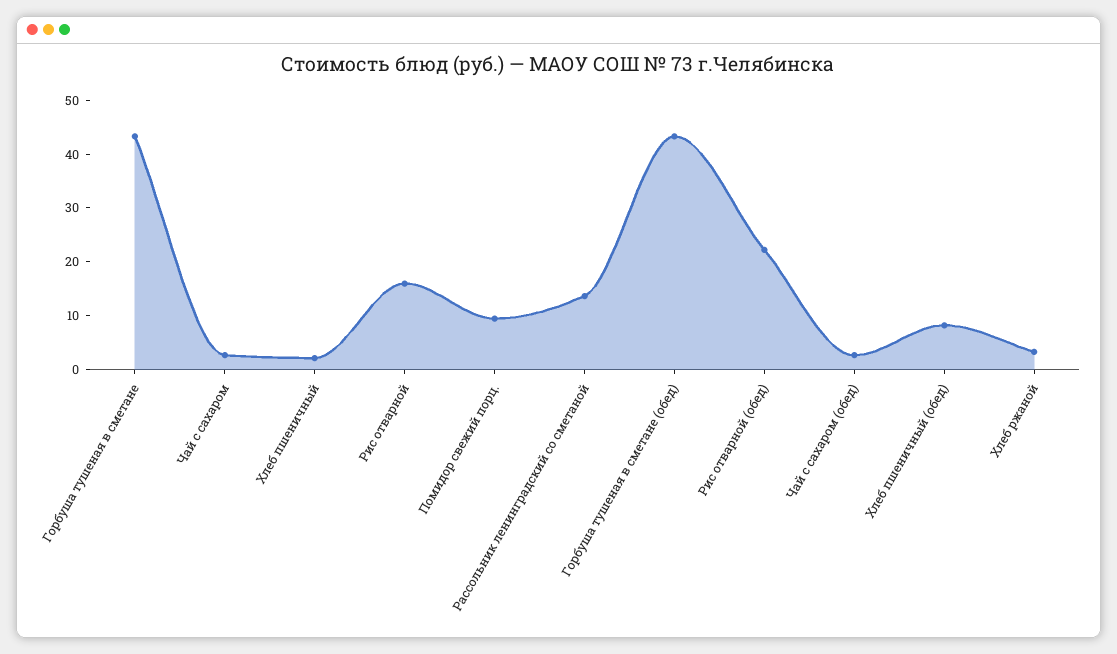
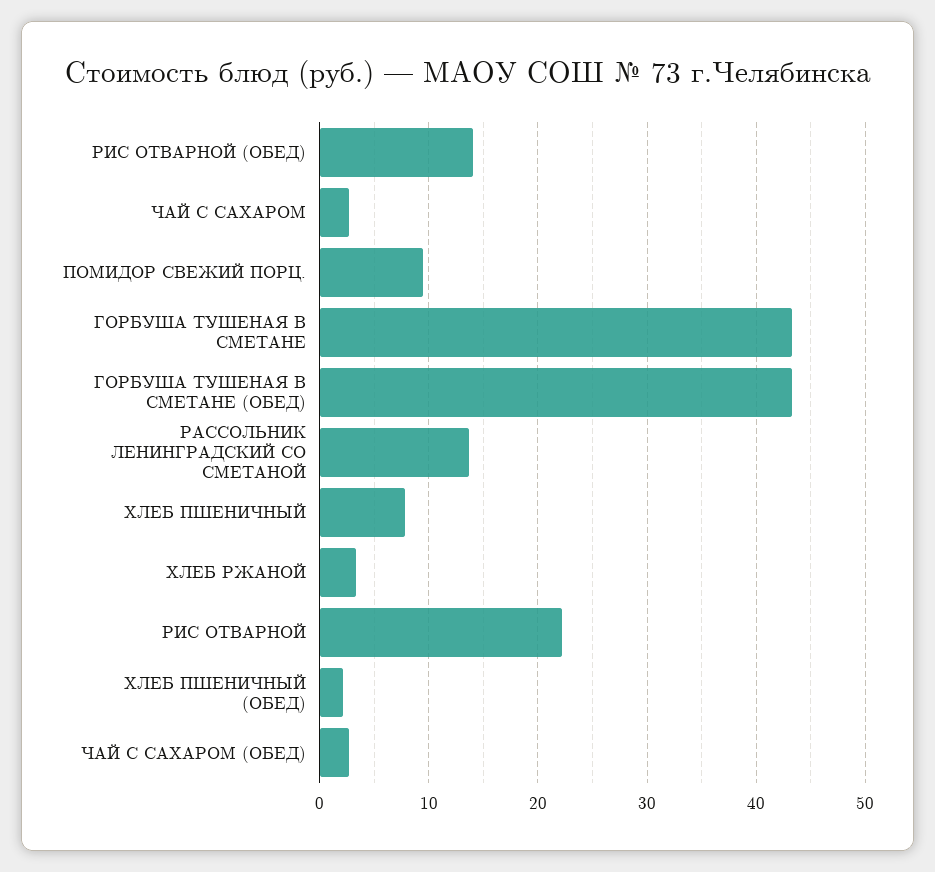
Хлеб пшеничный: 2 -> 8
Рис отварной: 16 -> 22
Рис отварной (обед): 22 -> 14
Хлеб пшеничный (обед): 8 -> 2

